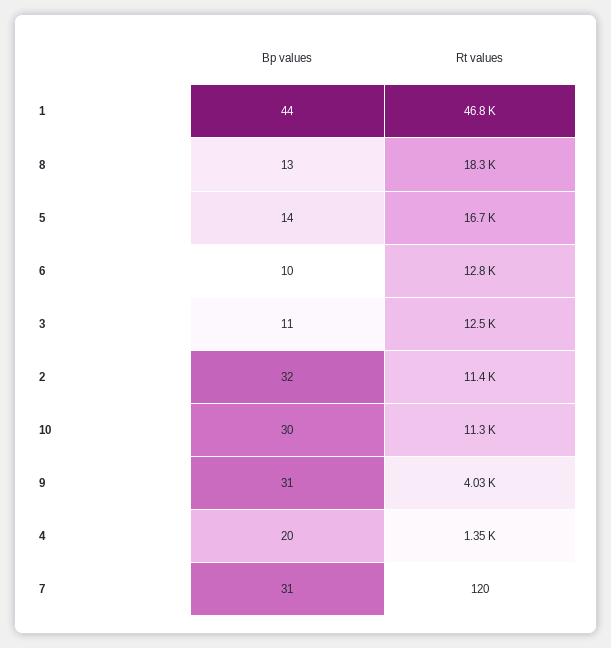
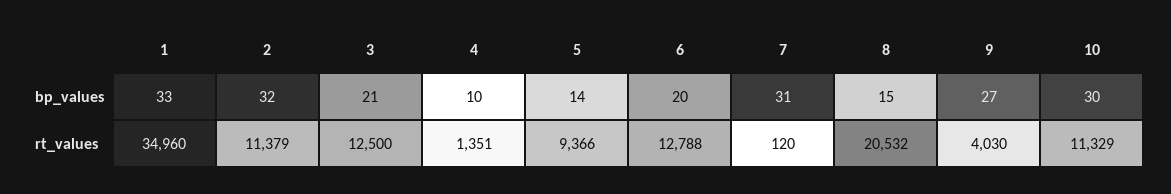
Bp values, 1: 44 -> 33
Rt values, 1: 46800 -> 34960
Bp values, 8: 13 -> 15
Rt values, 8: 18300 -> 20532
Rt values, 5: 16700 -> 9366
Bp values, 6: 10 -> 20
Bp values, 3: 11 -> 21
Bp values, 9: 31 -> 27
Bp values, 4: 20 -> 10

